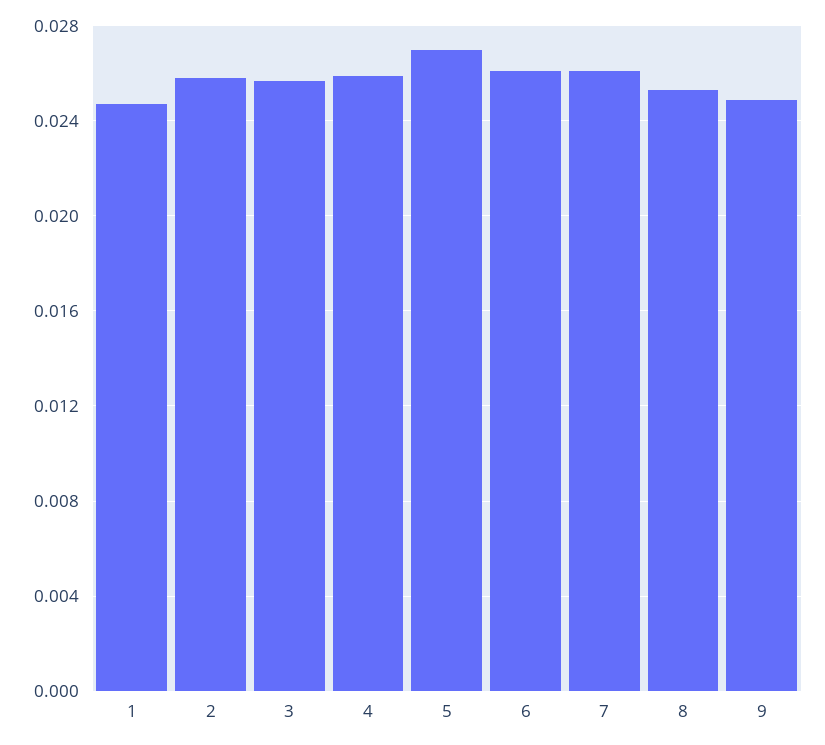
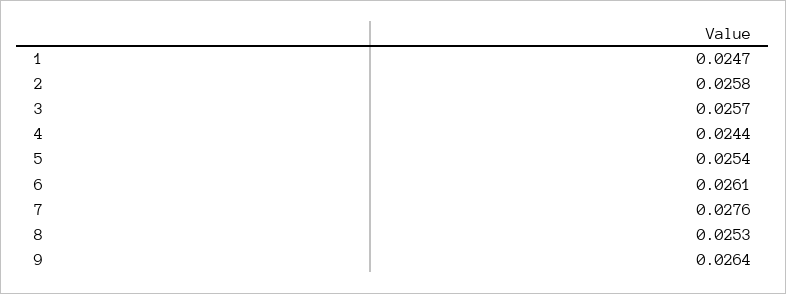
4: 0.026 -> 0.0244
5: 0.027 -> 0.0254
7: 0.026 -> 0.0276
9: 0.025 -> 0.0264

